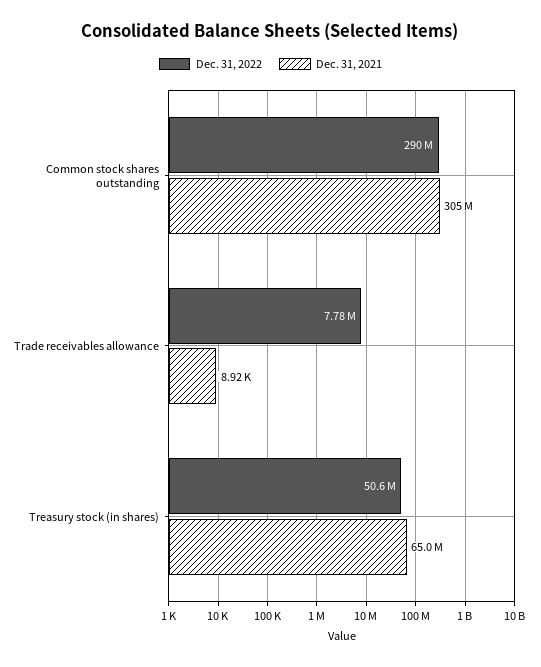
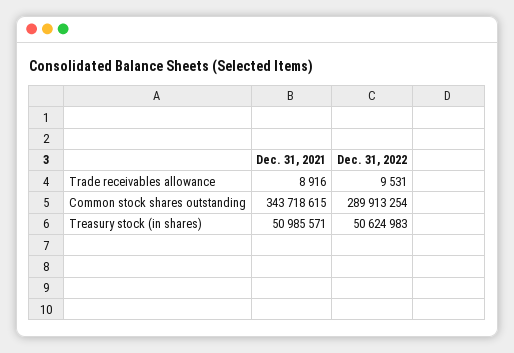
Dec. 31, 2021, Common stock shares outstanding: 305000000 -> 343718615
Dec. 31, 2022, Trade receivables allowance: 7780000 -> 9531
Dec. 31, 2021, Treasury stock (in shares): 65000000 -> 50985571

